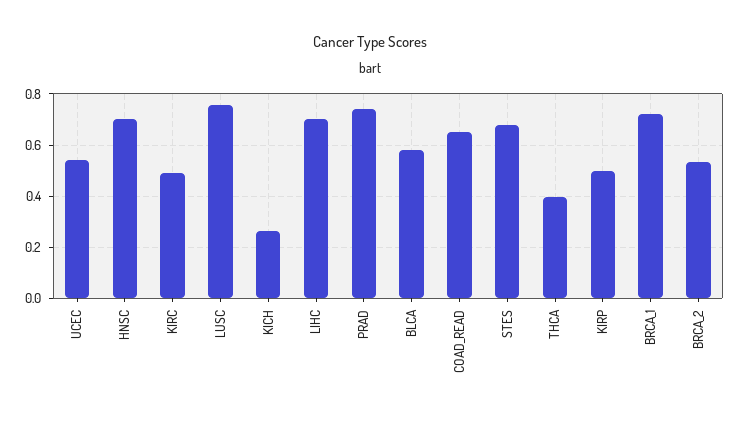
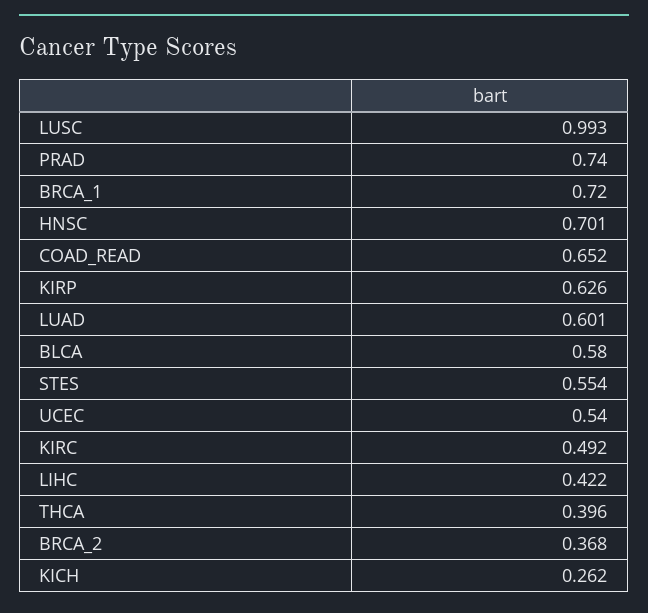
LUSC: 0.75 -> 0.993
LIHC: 0.7 -> 0.422
STES: 0.675 -> 0.554
KIRP: 0.5 -> 0.626
BRCA_2: 0.525 -> 0.368
LUAD: none -> 0.601

